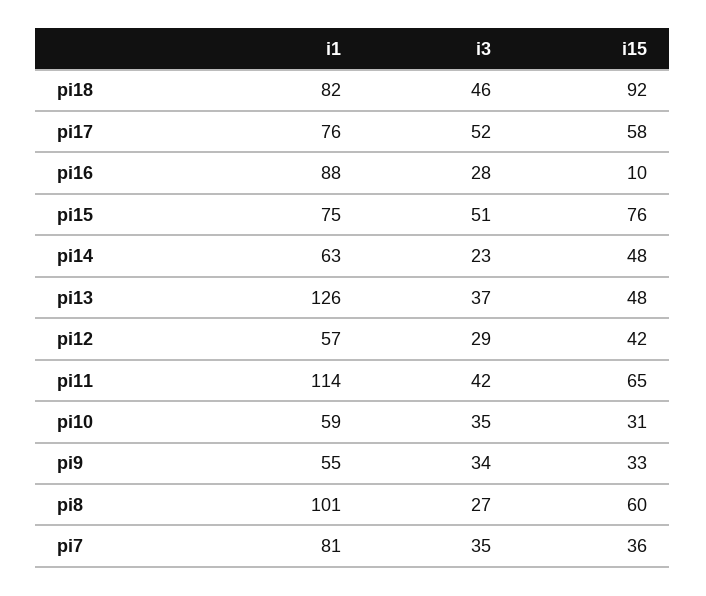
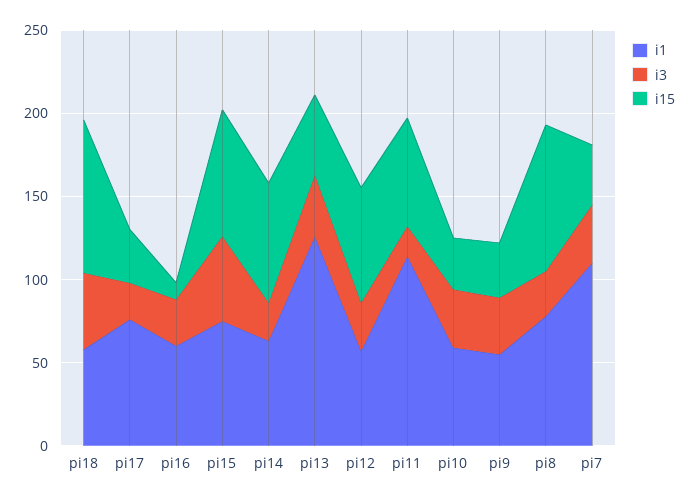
i1, pi18: 82 -> 60
i3, pi17: 52 -> 20
i15, pi17: 58 -> 30
i1, pi16: 88 -> 60
i15, pi14: 48 -> 70
i15, pi12: 42 -> 70
i3, pi11: 42 -> 20
i1, pi8: 101 -> 80
i15, pi8: 60 -> 90
i1, pi7: 81 -> 110

